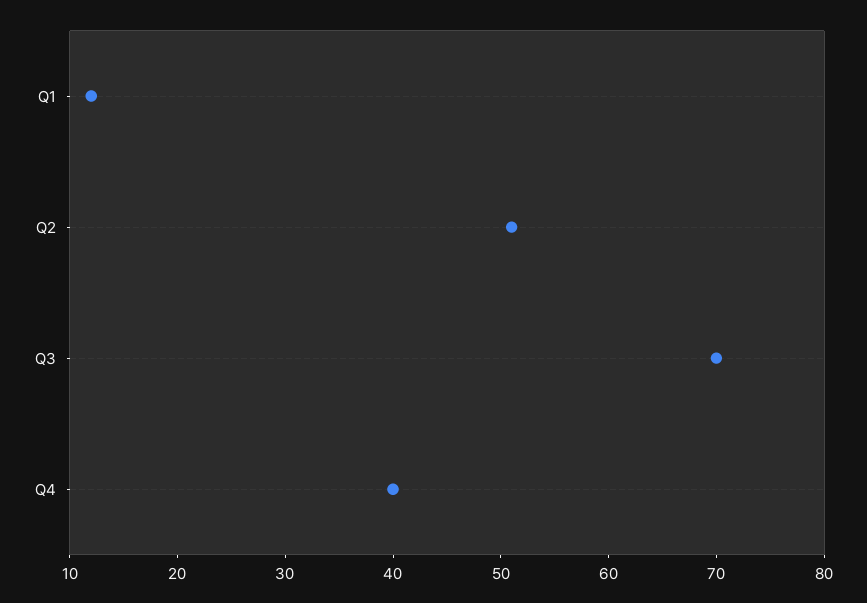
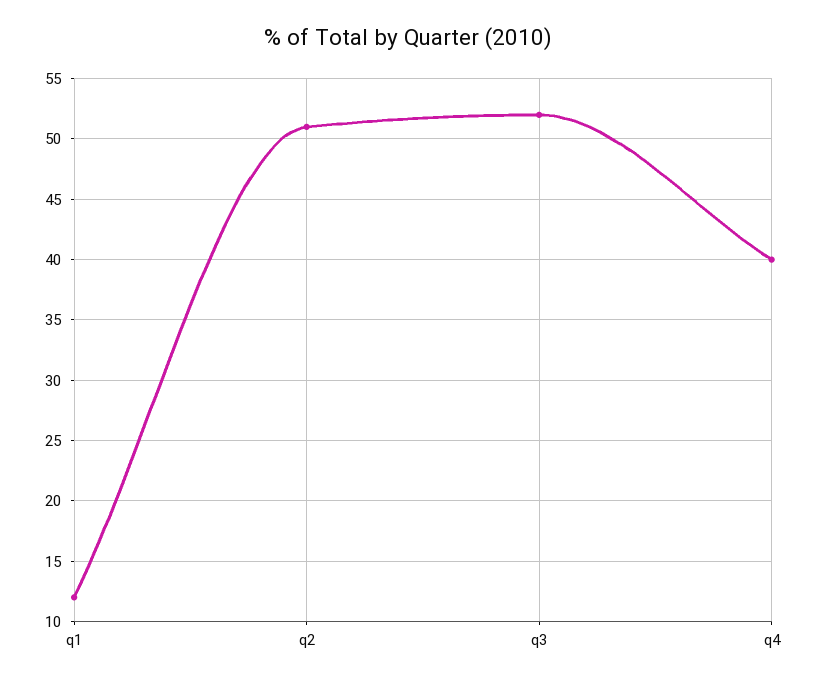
Q3: 70 -> 52

